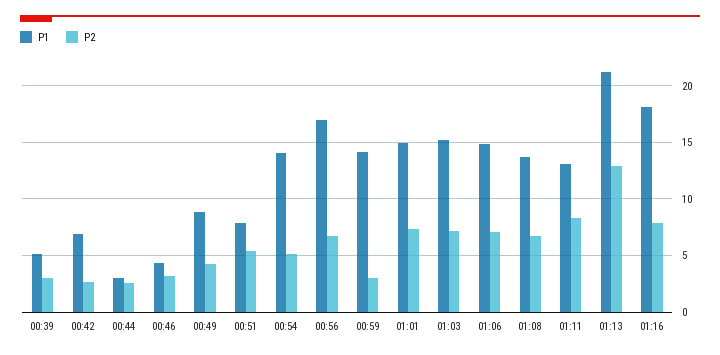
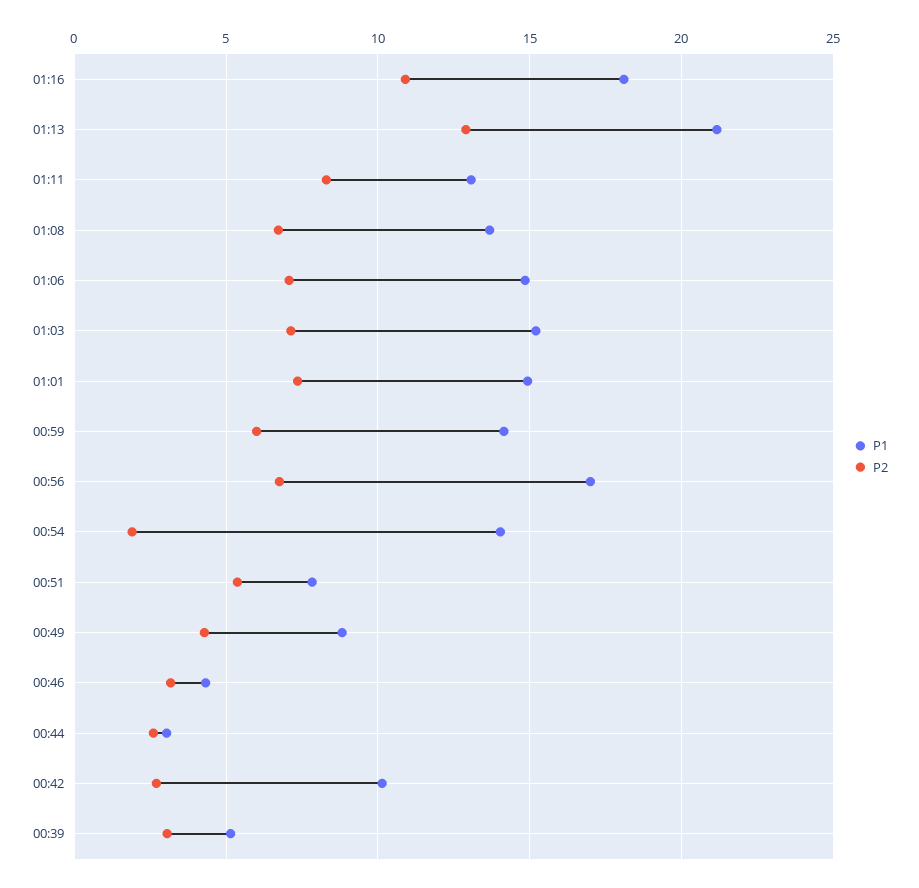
P1, 00:42: 7 -> 10
P2, 00:54: 5 -> 2
P2, 00:59: 3 -> 6
P2, 01:16: 8 -> 11

